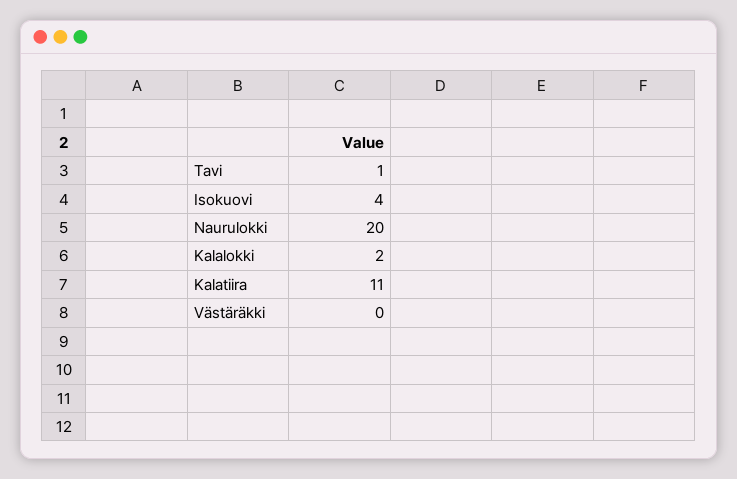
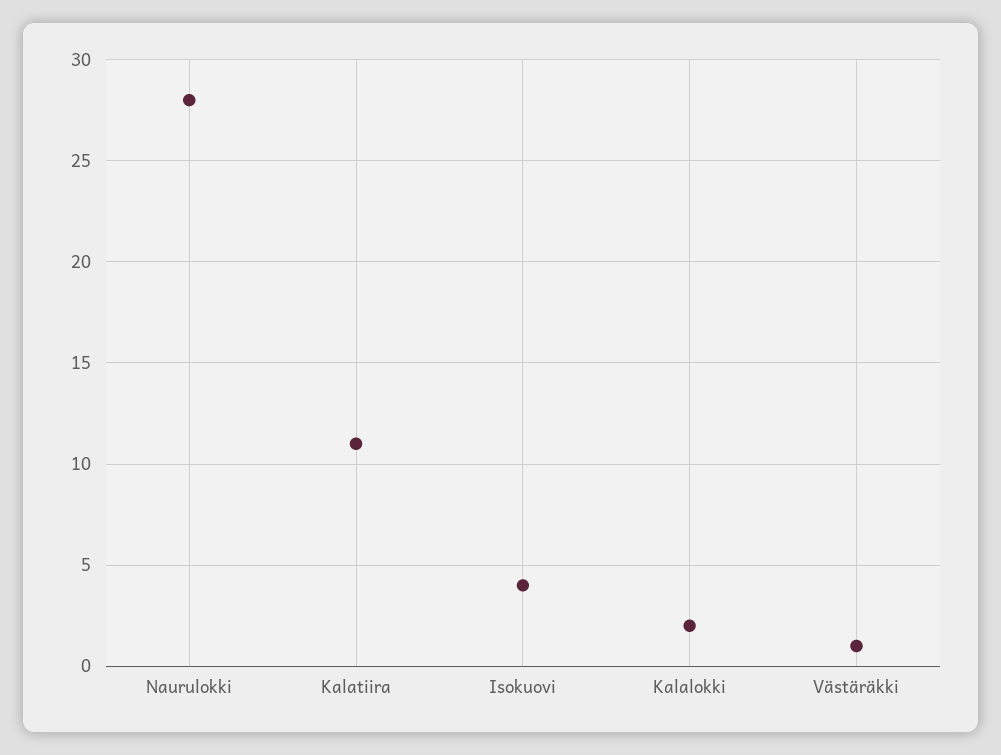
Tavi: 1 -> none
Naurulokki: 20 -> 28
Västäräkki: 0 -> 1

